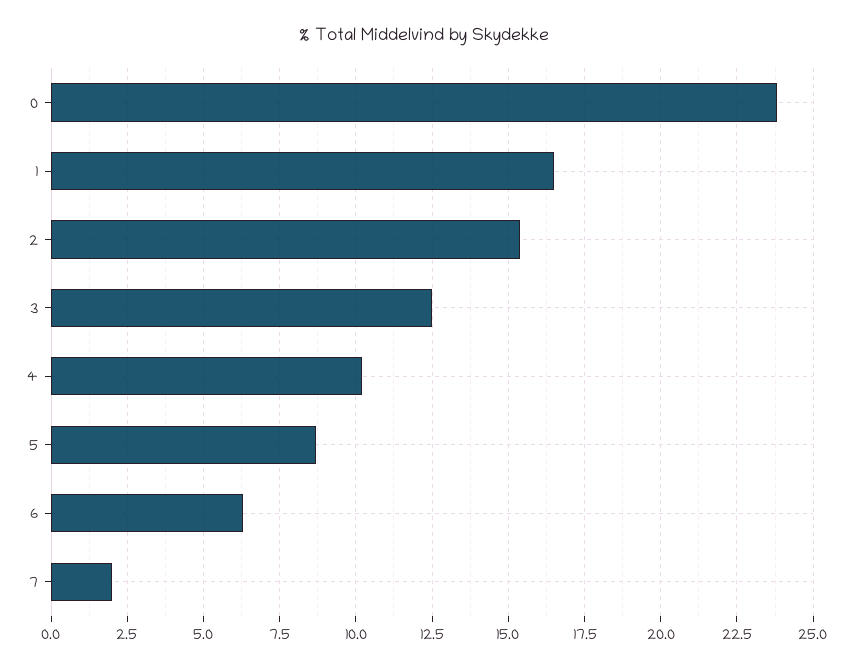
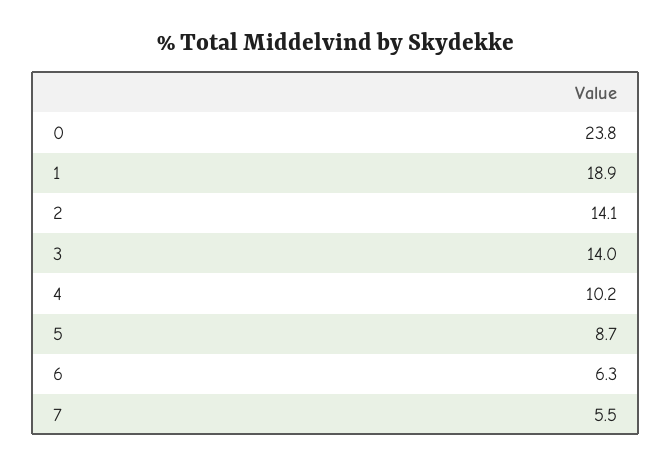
1: 16.5 -> 18.9
2: 15.5 -> 14.1
3: 12.5 -> 14
7: 2 -> 5.5

